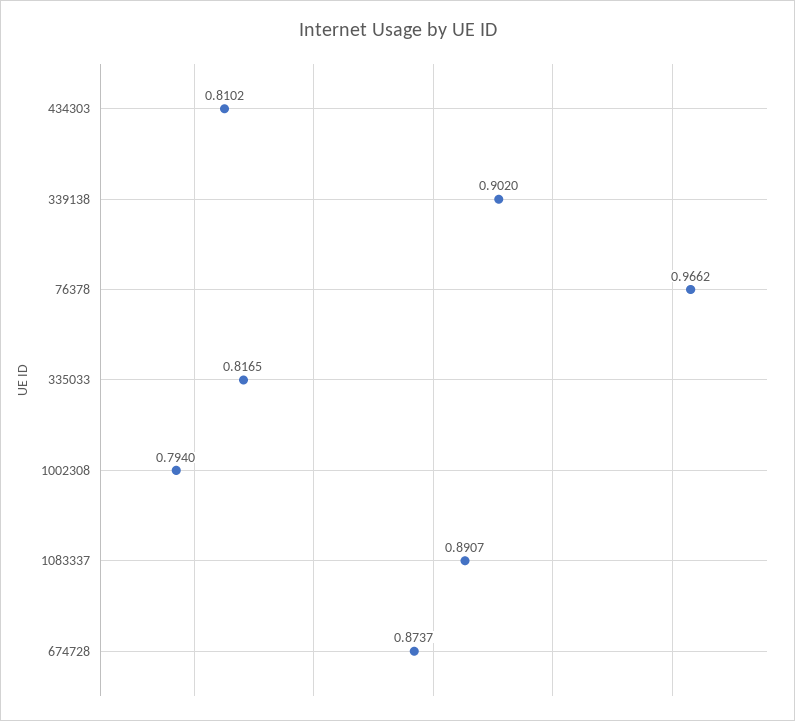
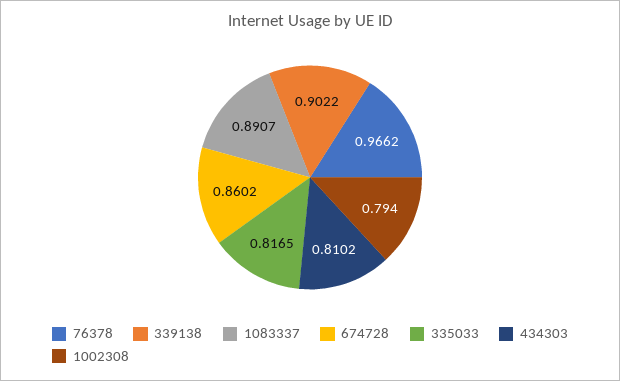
339138: 0.902 -> 0.9022
674728: 0.8737 -> 0.8602

